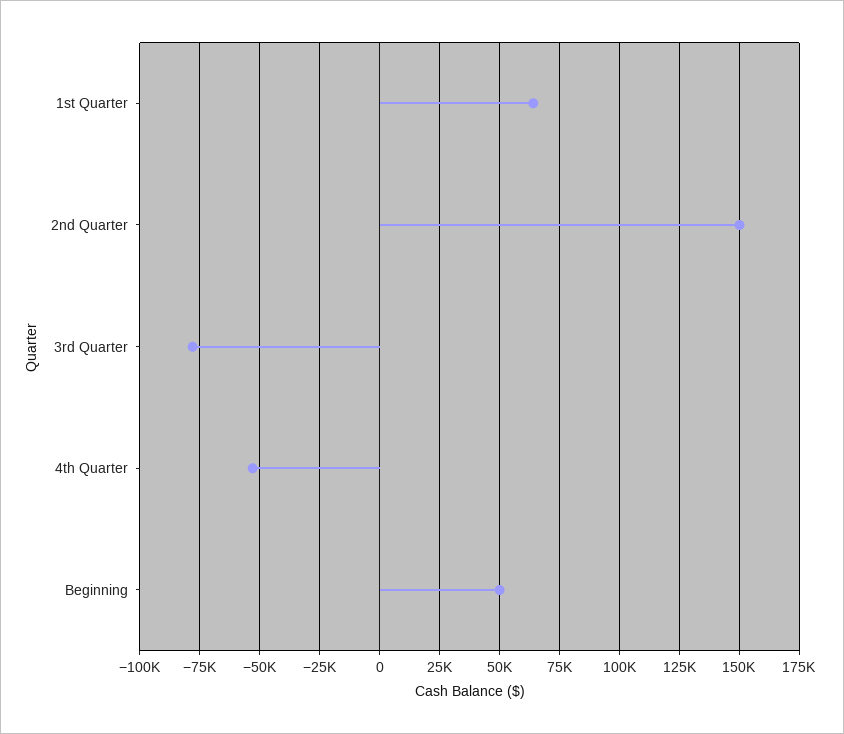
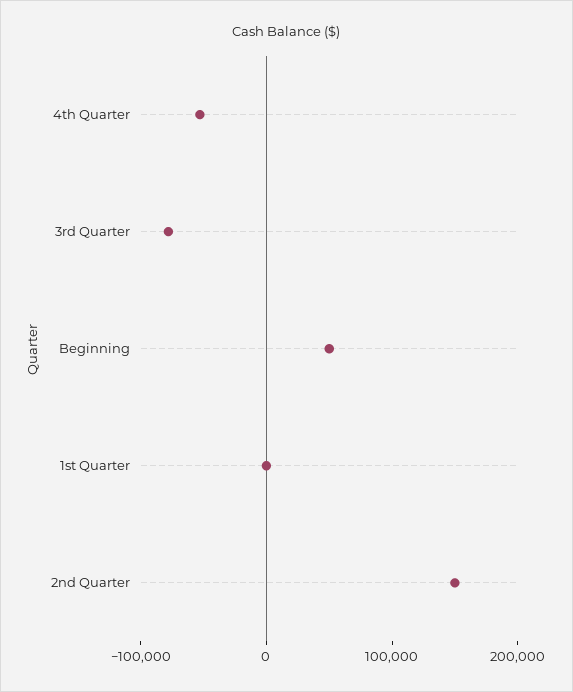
1st Quarter: 65000 -> 0

